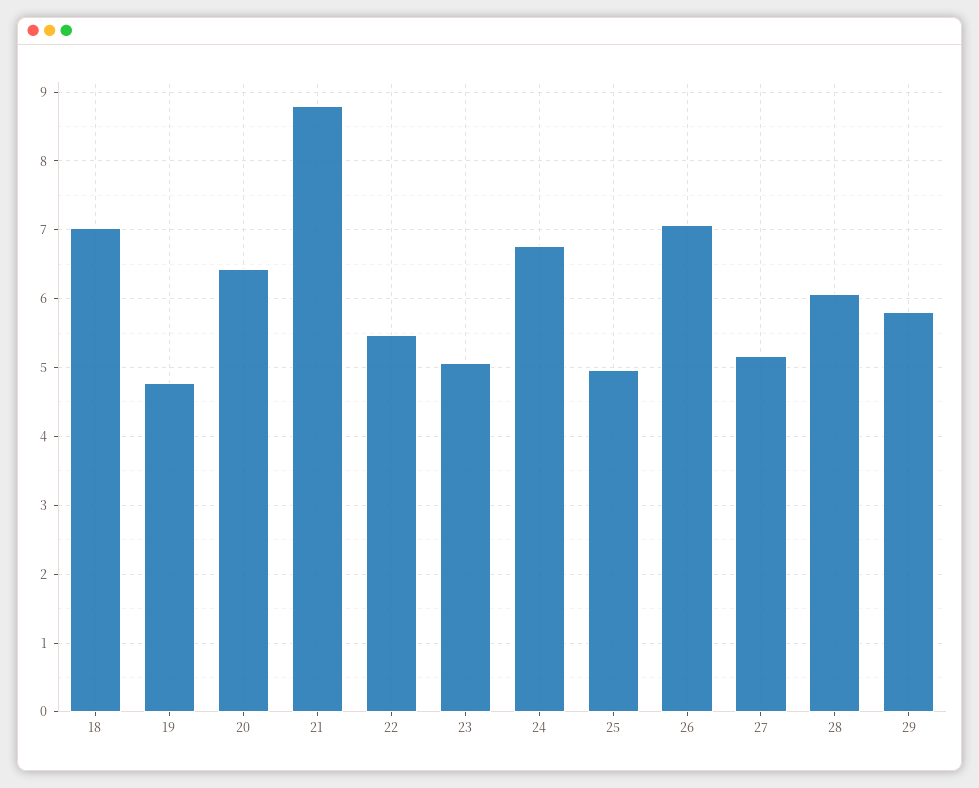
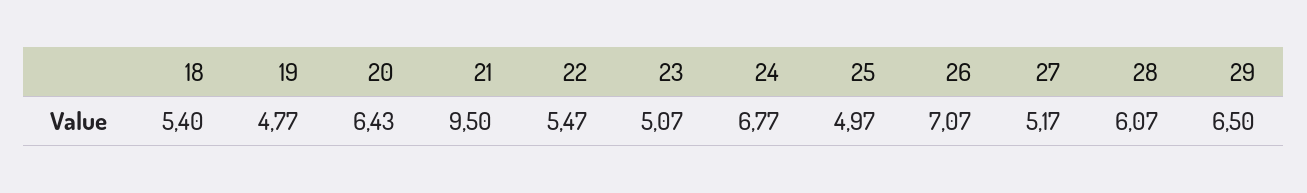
18: 7 -> 5.4
21: 8.8 -> 9.5
29: 5.8 -> 6.5

